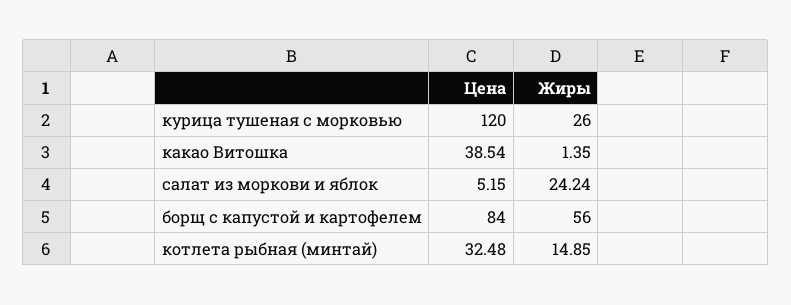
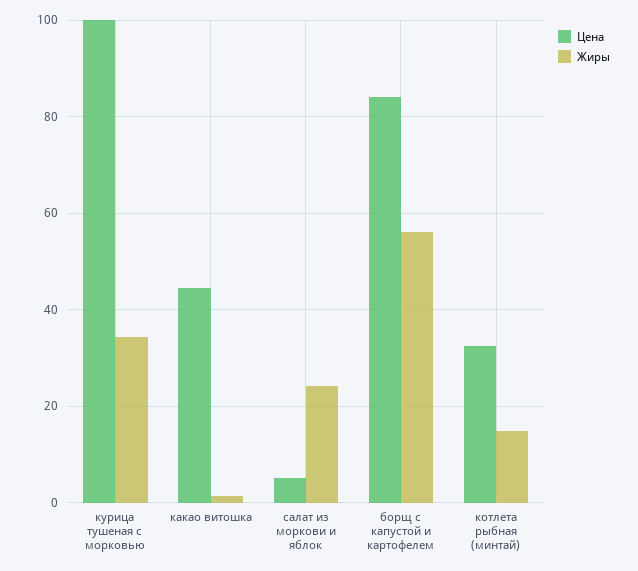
Цена, курица тушеная с морковью: 120 -> 100
Жиры, курица тушеная с морковью: 26 -> 34
Цена, какао Витошка: 38.54 -> 44

